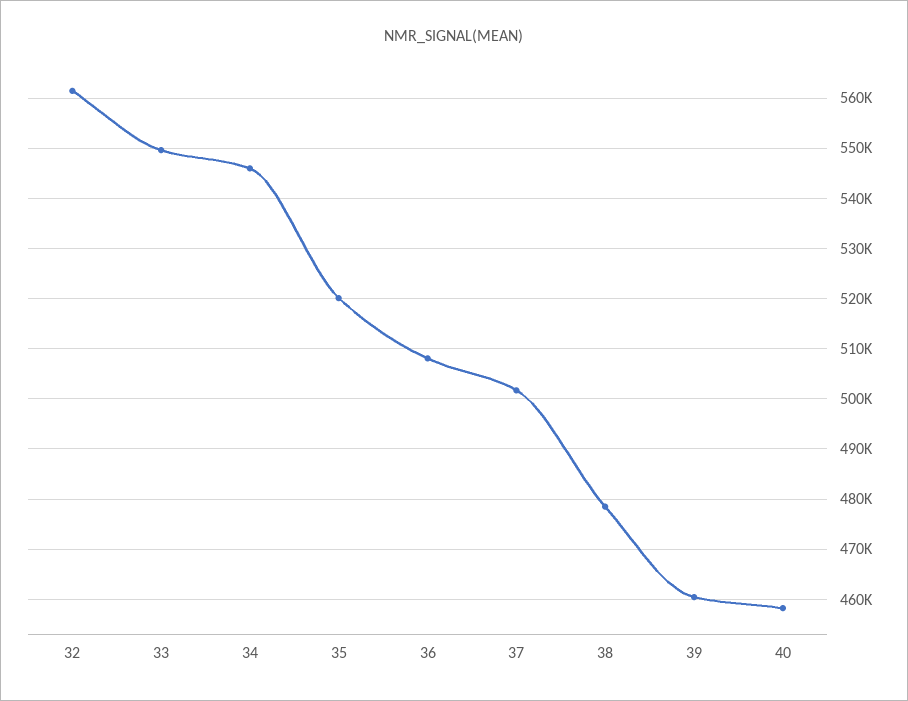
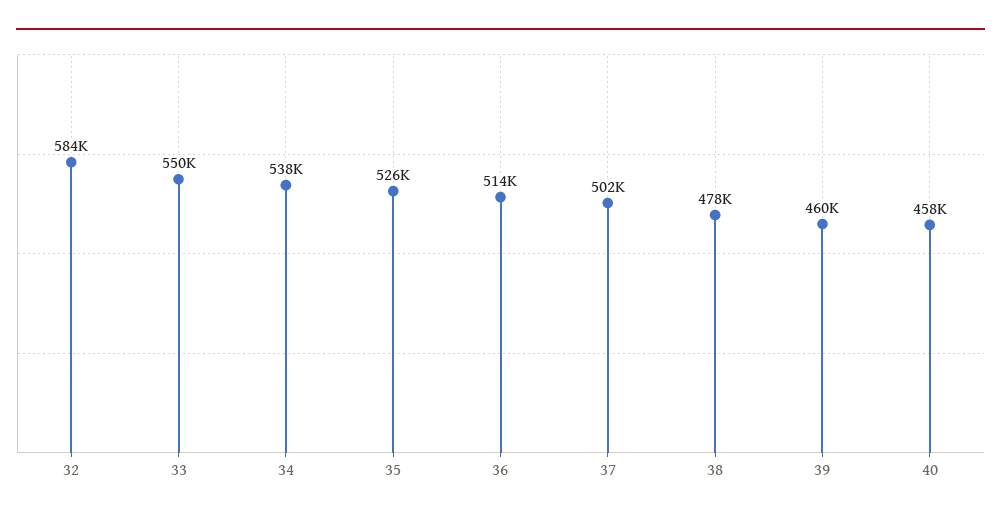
32: 562000 -> 584000
34: 546000 -> 538000
35: 520000 -> 526000
36: 508000 -> 514000

